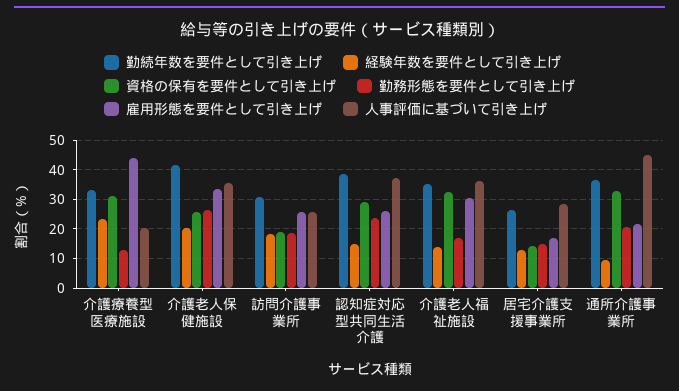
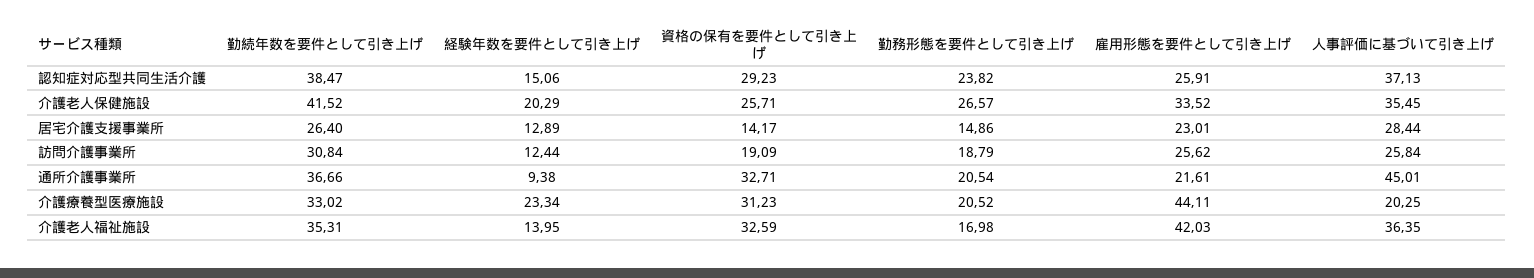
勤務形態を要件として引き上げ, 介護療養型医療施設: 12.5 -> 20.52
経験年数を要件として引き上げ, 訪問介護事業所: 17.5 -> 12.44
雇用形態を要件として引き上げ, 介護老人福祉施設: 30 -> 42.03
雇用形態を要件として引き上げ, 居宅介護支援事業所: 17.5 -> 23.01

